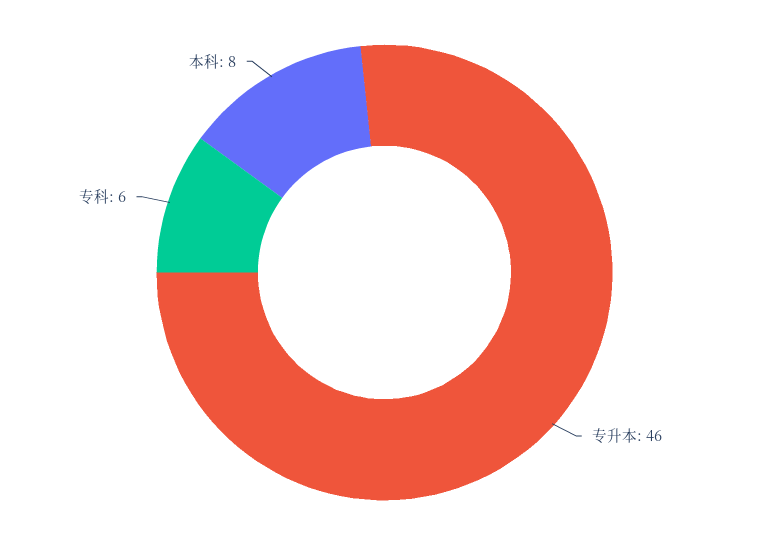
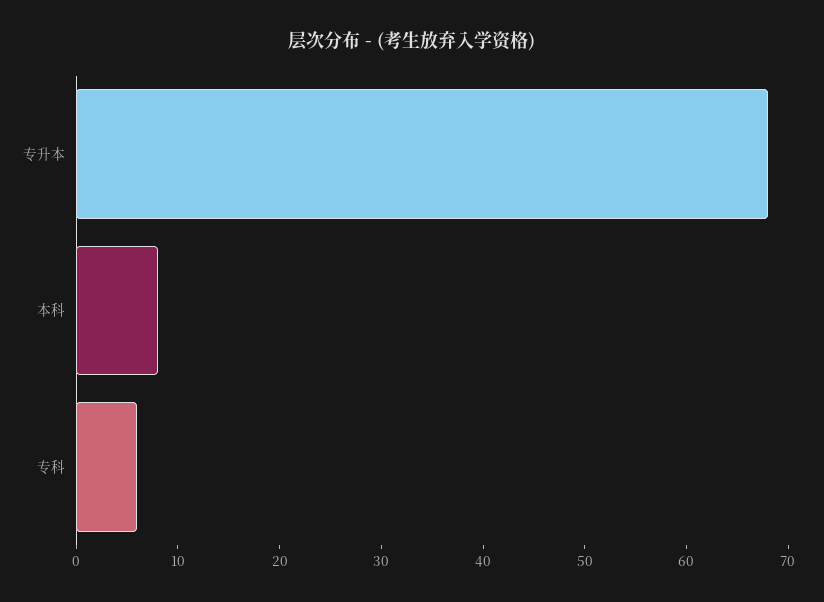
专升本: 46 -> 68

